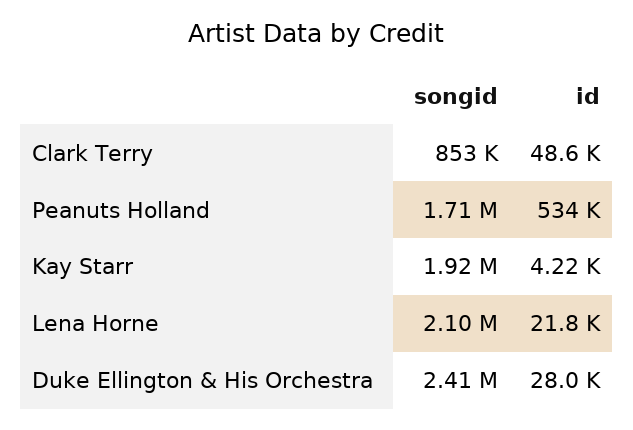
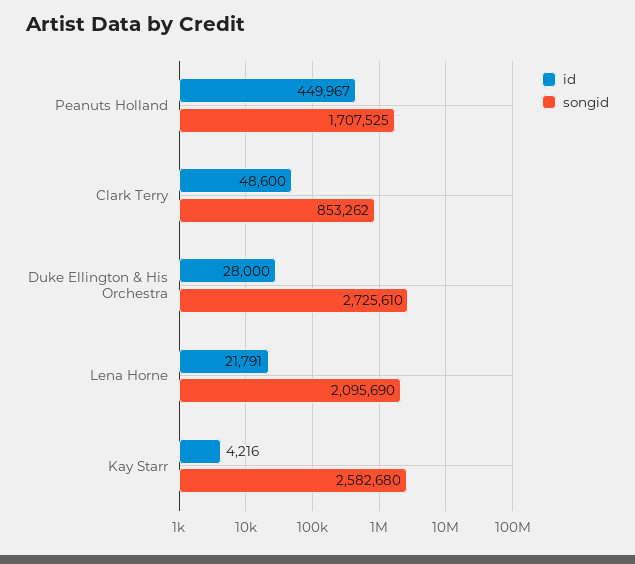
id, Peanuts Holland: 534000 -> 449967
songid, Kay Starr: 1920000 -> 2582680
songid, Duke Ellington & His Orchestra: 2410000 -> 2725610

